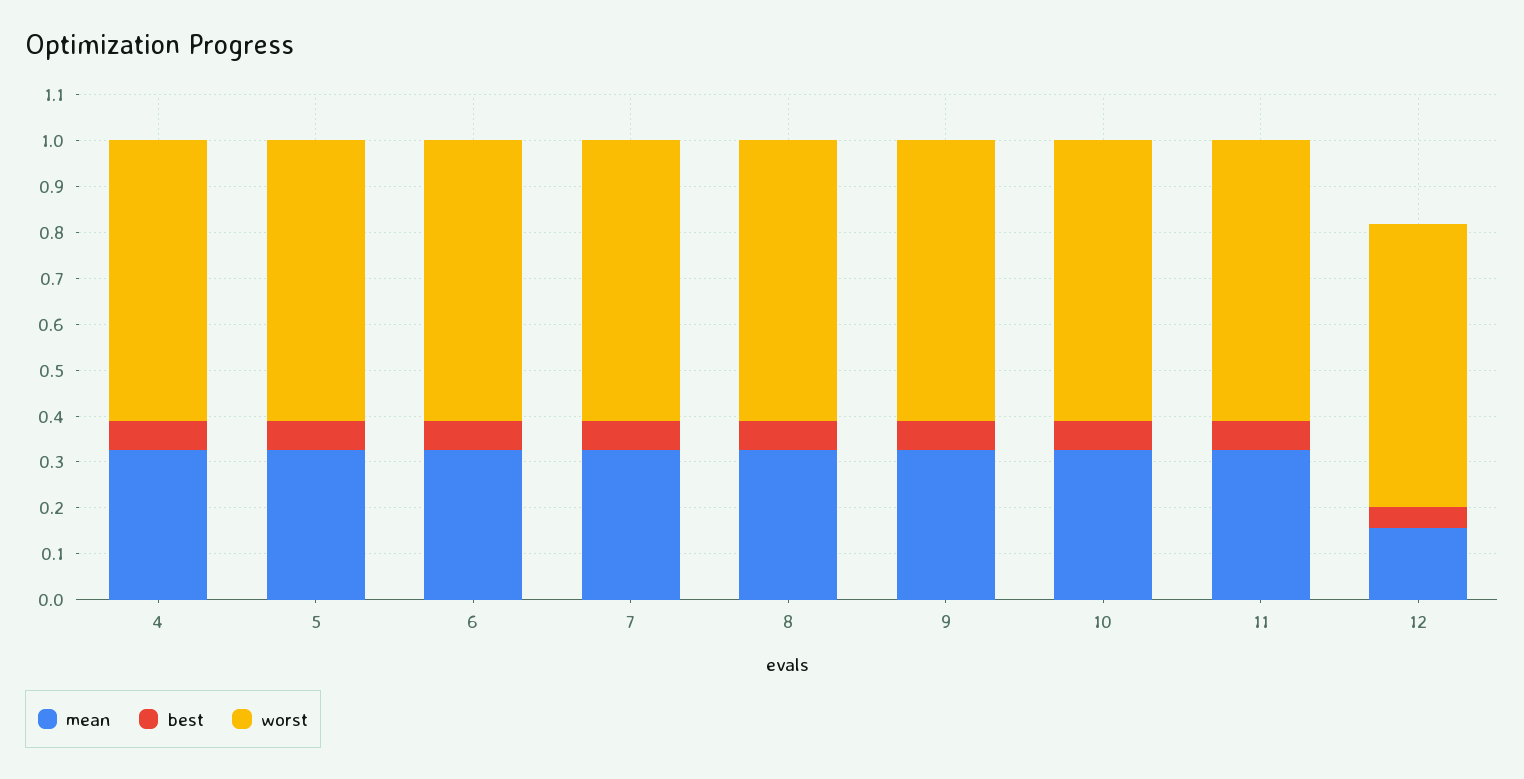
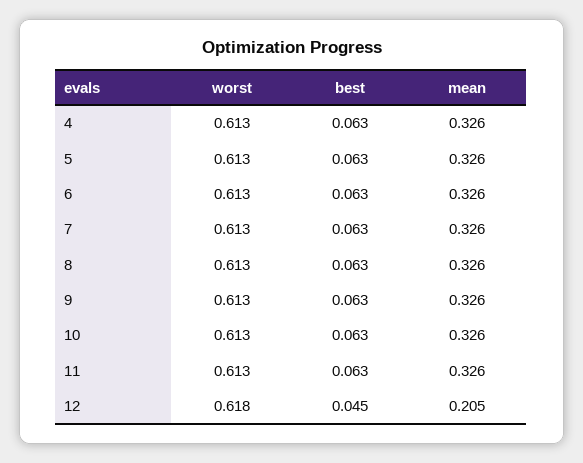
mean, 12: 0.16 -> 0.205

